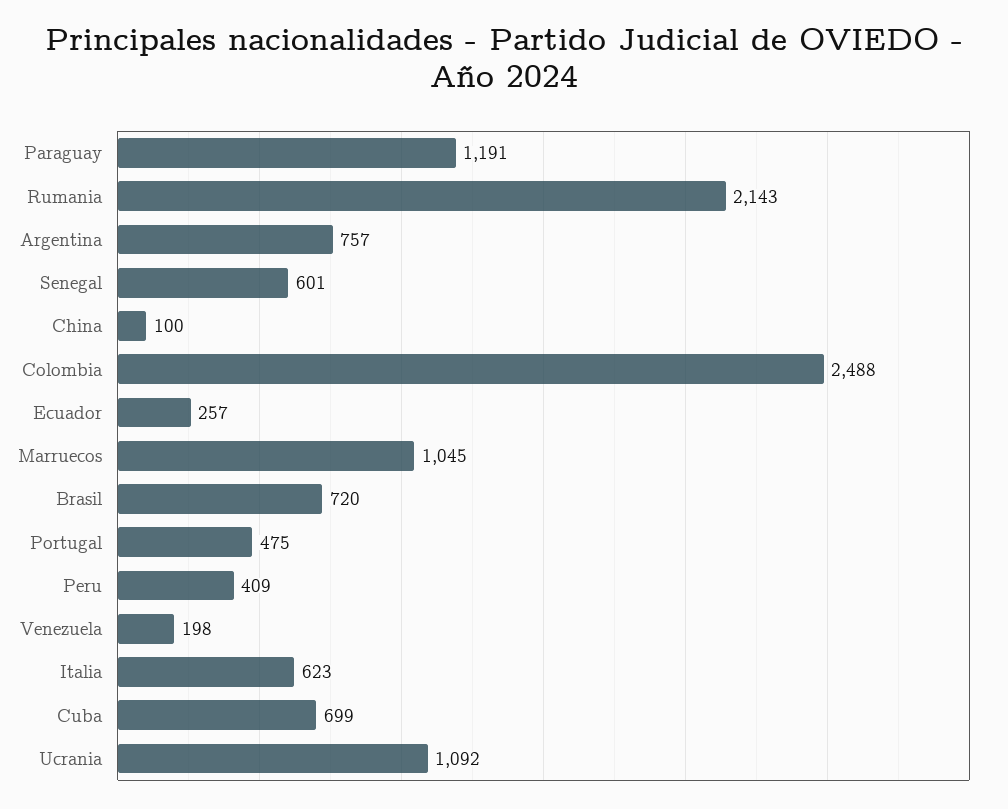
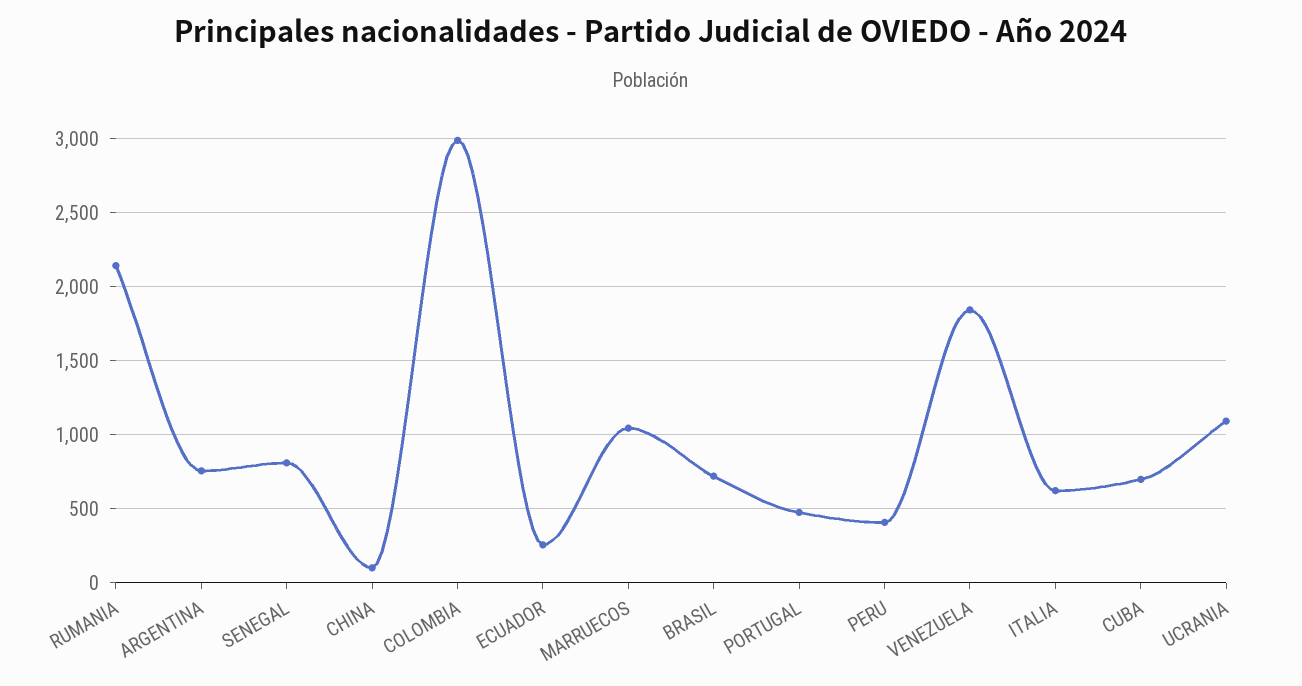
Paraguay: 1191 -> none
Senegal: 601 -> 800
Colombia: 2488 -> 3000
Venezuela: 198 -> 1850

